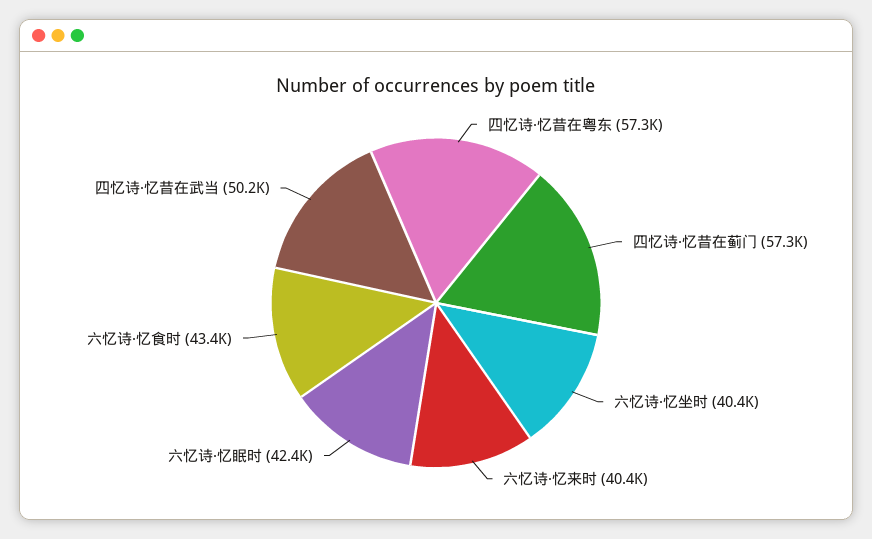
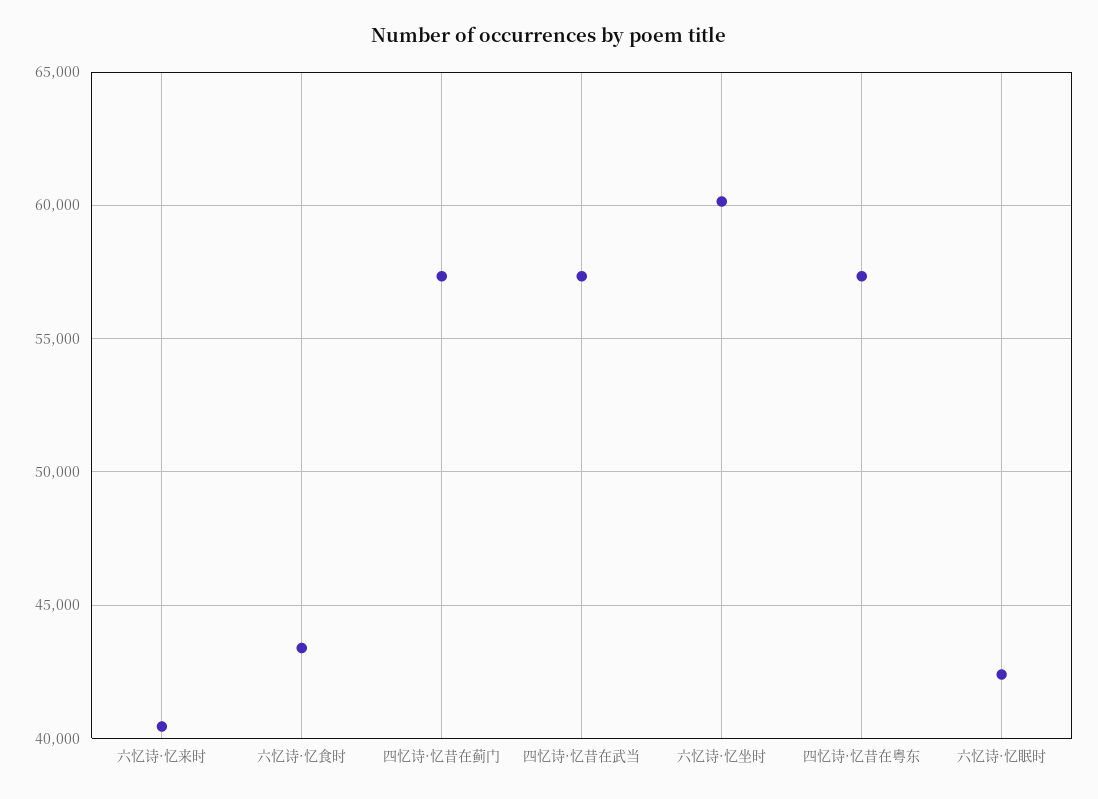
六忆诗·忆坐时: 40400 -> 60000
四忆诗·忆昔在武当: 50200 -> 57500

